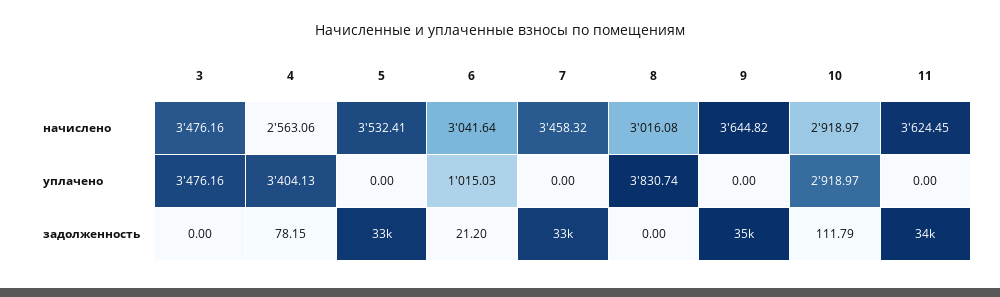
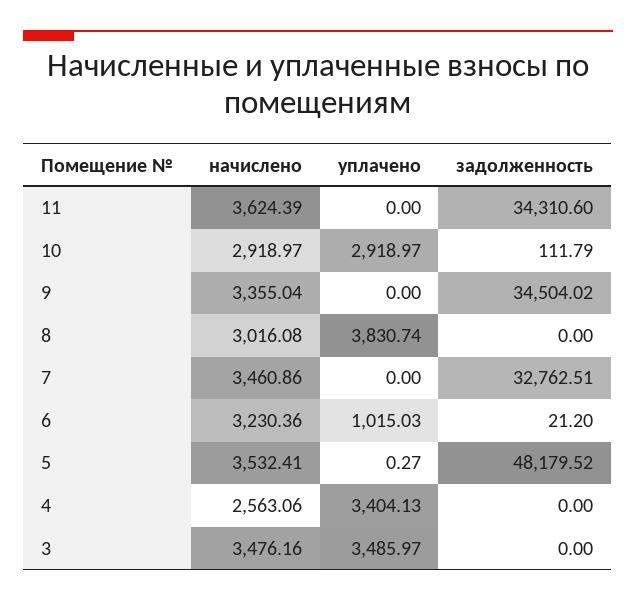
6, начислено: 3041.64 -> 3230.36
7, начислено: 3458.32 -> 3460.86
9, начислено: 3644.82 -> 3355.04
11, начислено: 3624.45 -> 3624.39
3, уплачено: 3476.16 -> 3485.97
5, уплачено: 0 -> 0.27
4, задолженность: 78.15 -> 0
5, задолженность: 33000 -> 48179.52

